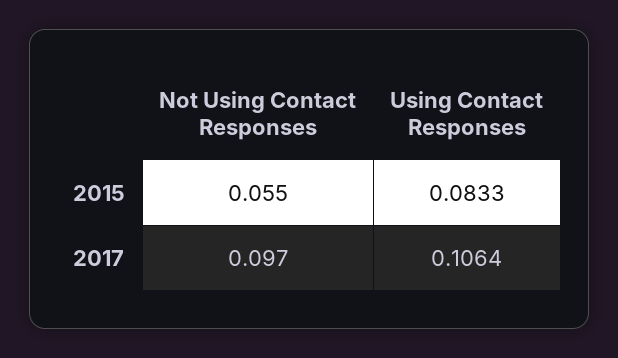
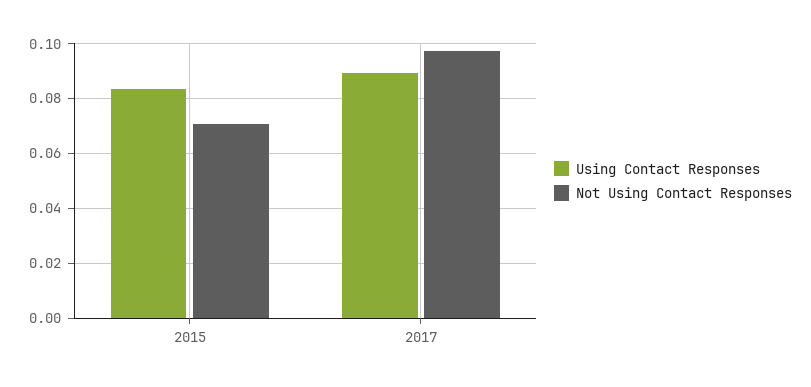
Not Using Contact Responses, 2015: 0.055 -> 0.07
Using Contact Responses, 2017: 0.1064 -> 0.09

